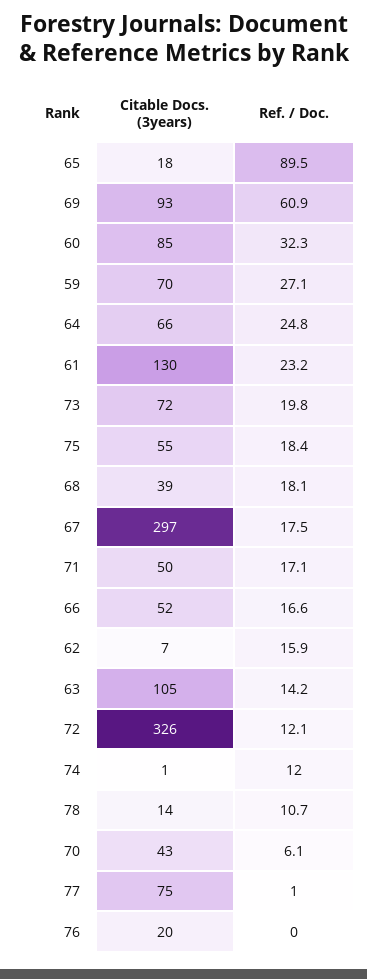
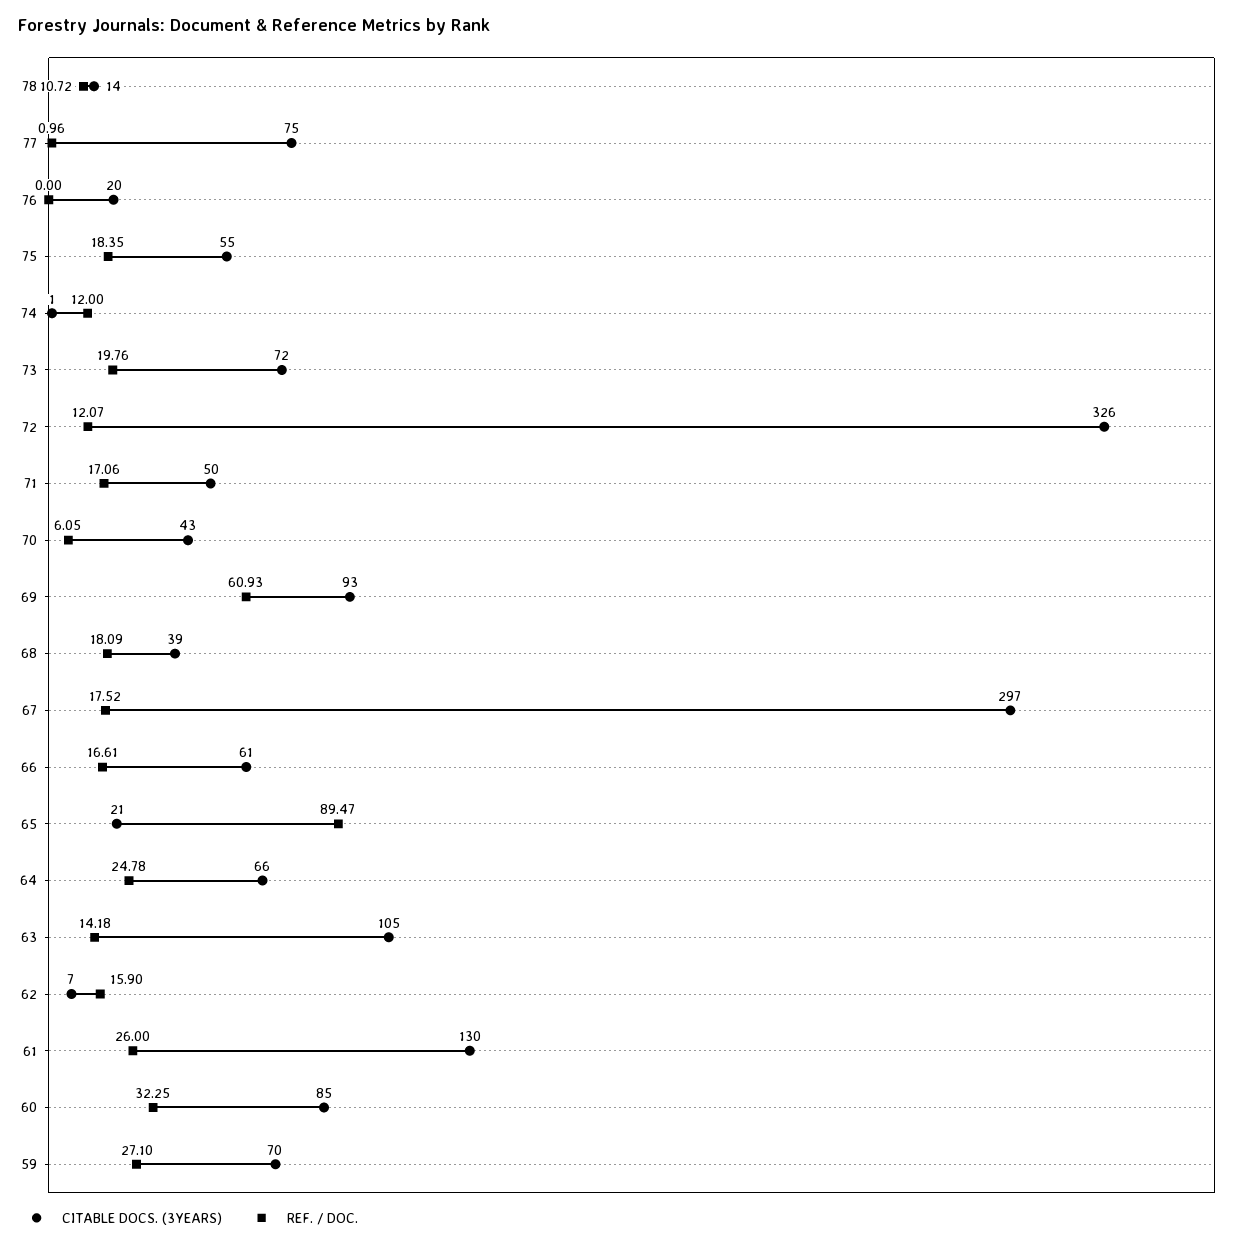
Citable Docs. (3years), 65: 18 -> 21
Ref. / Doc., 61: 23.2 -> 26
Citable Docs. (3years), 66: 52 -> 61

